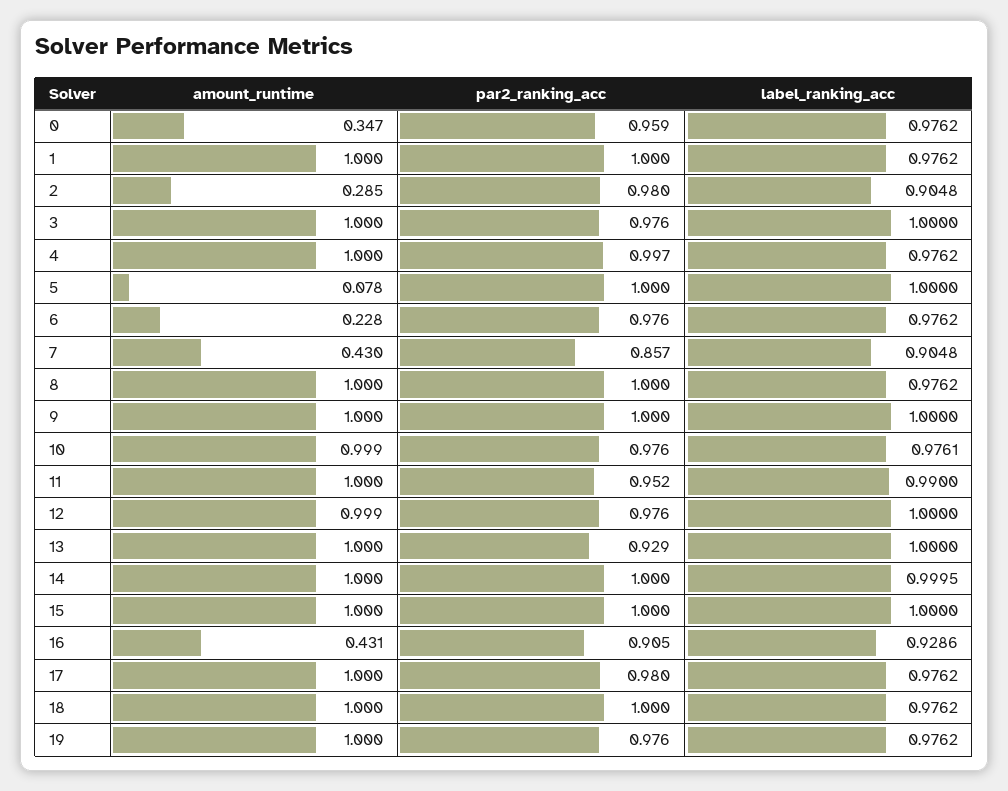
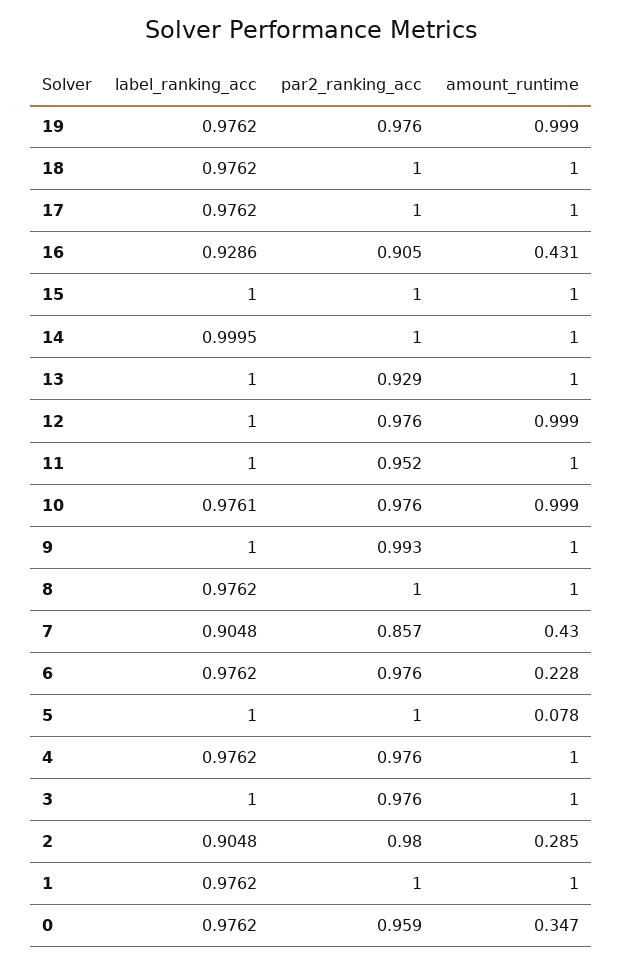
par2_ranking_acc, 4: 0.997 -> 0.976
par2_ranking_acc, 9: 1 -> 0.993
label_ranking_acc, 11: 0.99 -> 1
par2_ranking_acc, 17: 0.98 -> 1
amount_runtime, 19: 1 -> 0.999

